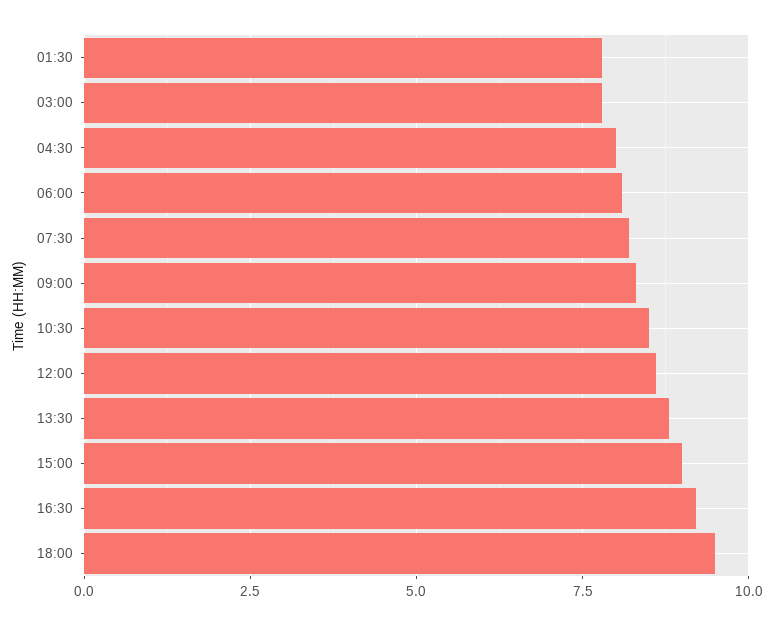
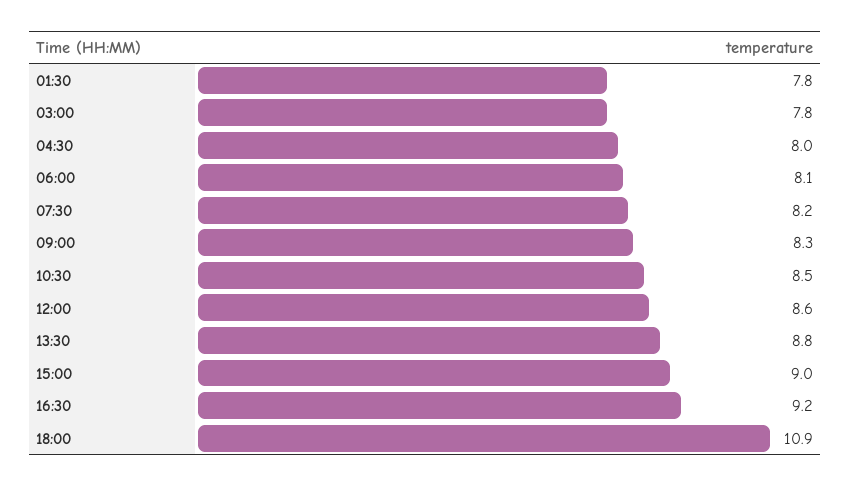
18:00: 9.5 -> 10.9

